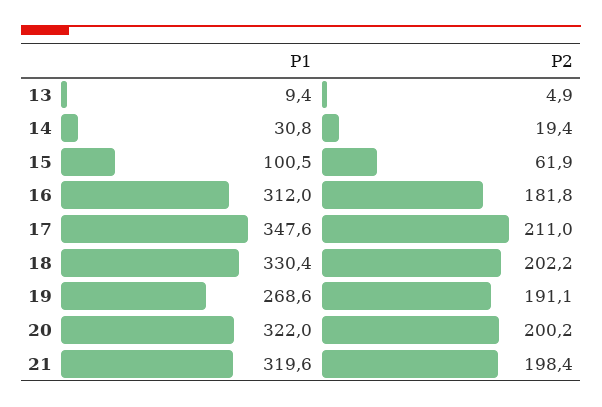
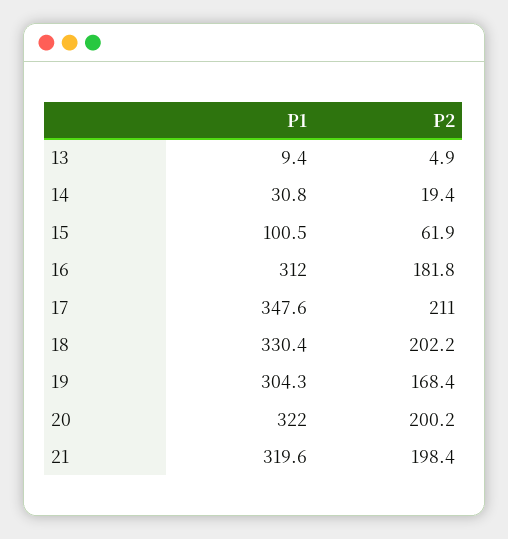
P1, 19: 268.6 -> 304.3
P2, 19: 191.1 -> 168.4

